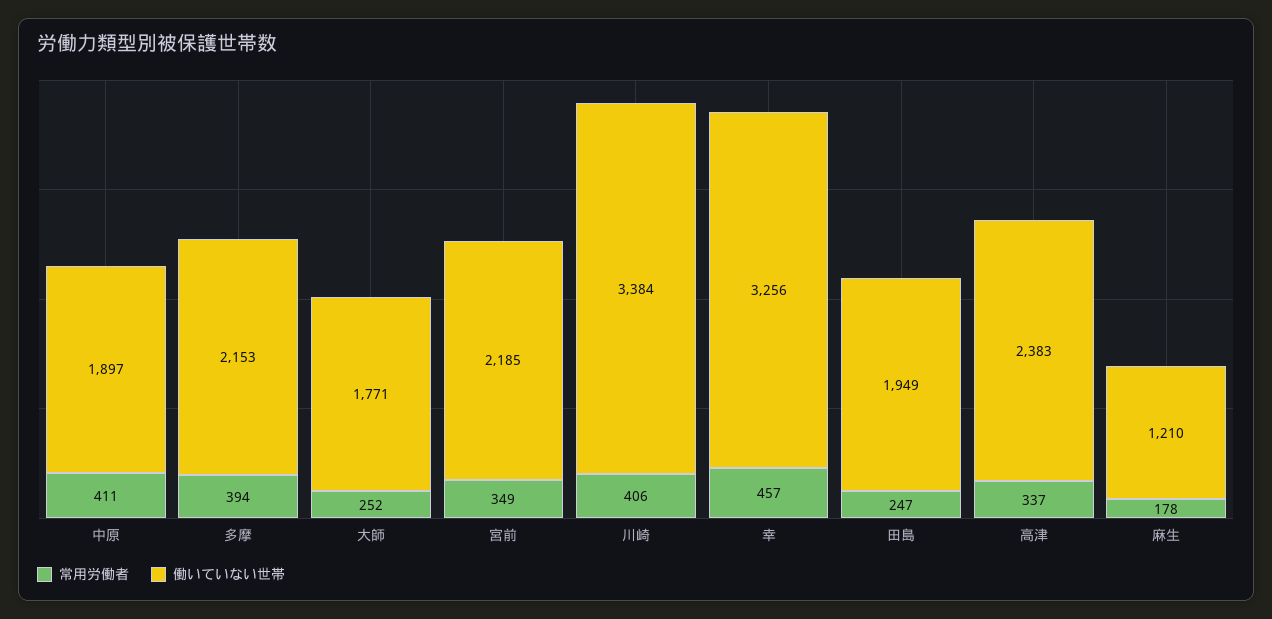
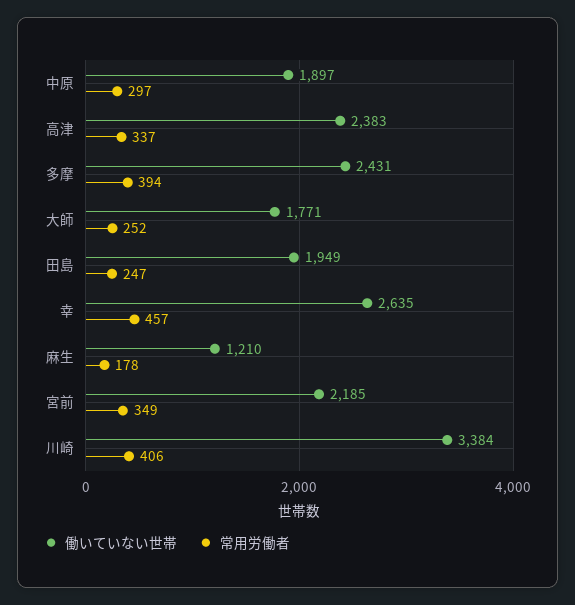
常用労働者, 中原: 411 -> 297
働いていない世帯, 多摩: 2153 -> 2431
働いていない世帯, 幸: 3256 -> 2635

